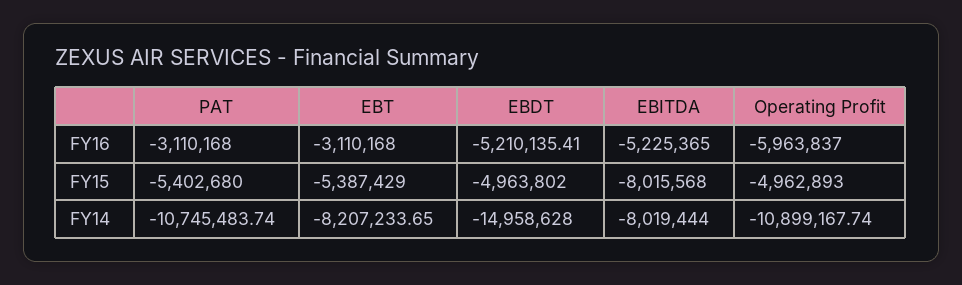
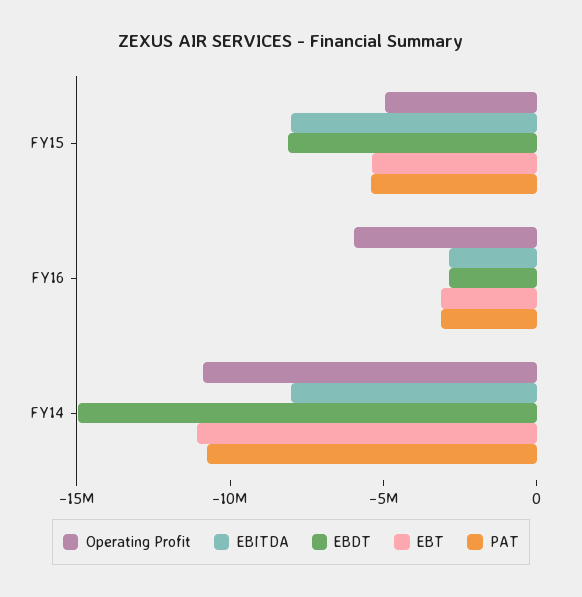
EBDT, FY16: -5210135.41 -> -3000000
EBITDA, FY16: -5225365 -> -3000000
EBDT, FY15: -4963802 -> -8000000
EBT, FY14: -8207233.65 -> -11000000

